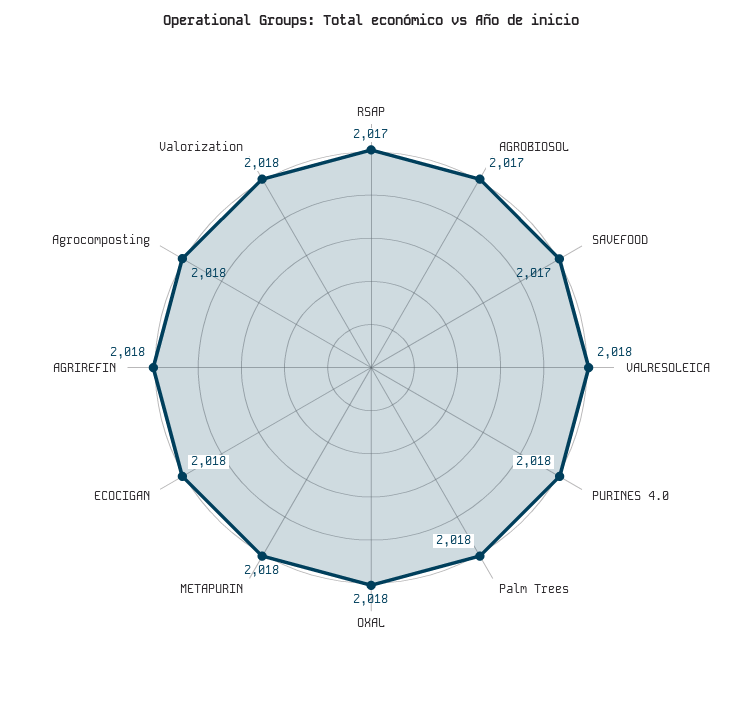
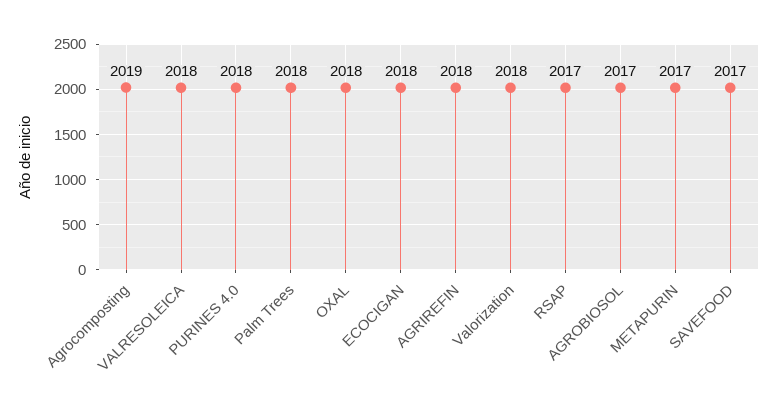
METAPURIN: 2018 -> 2017
Agrocomposting: 2018 -> 2019

